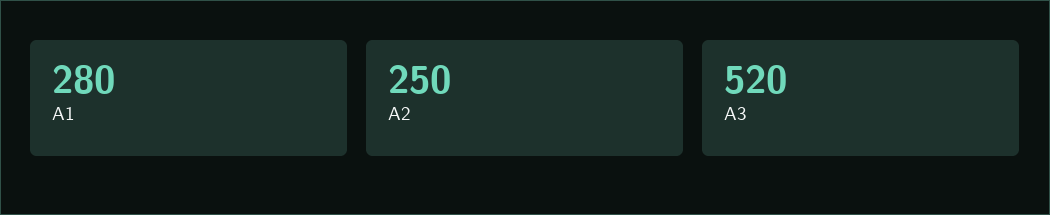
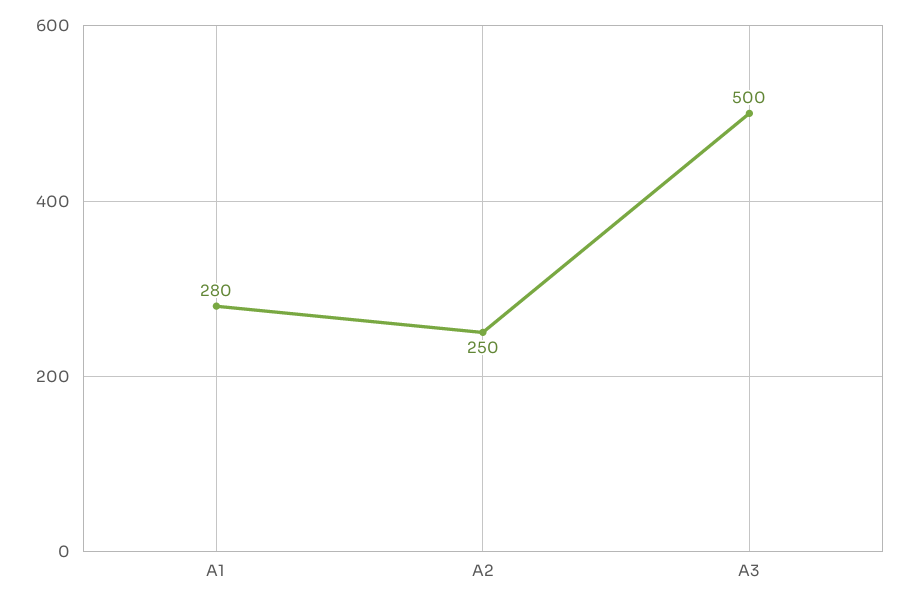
A3: 520 -> 500

